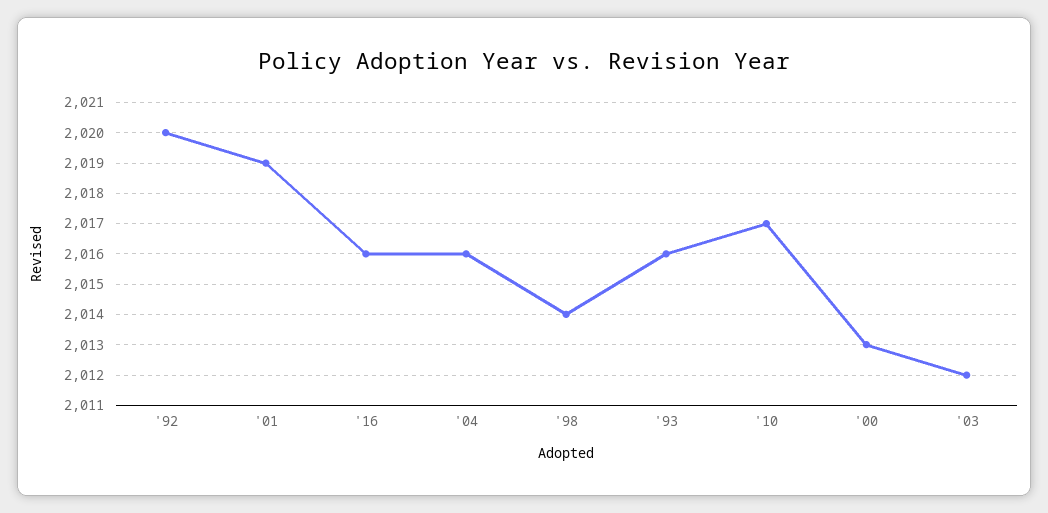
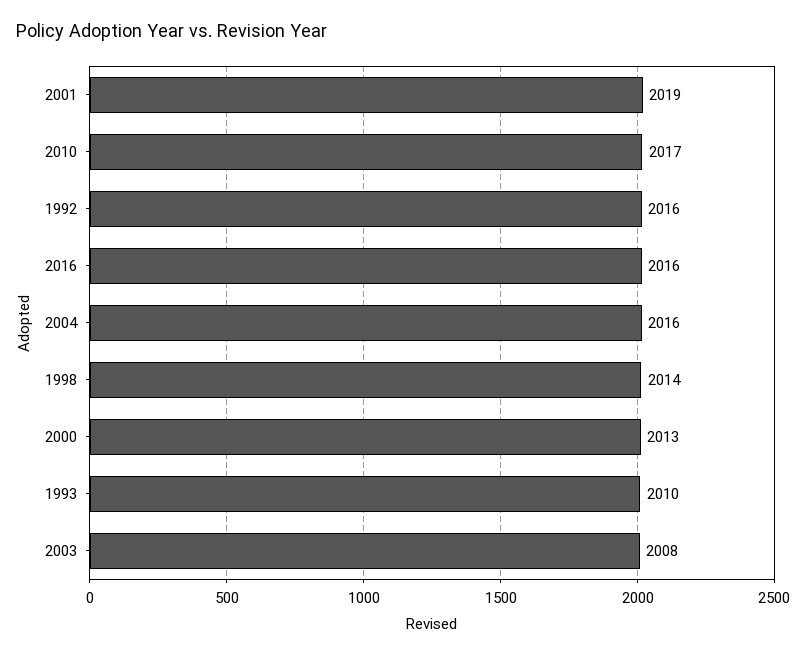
'92: 2020 -> 2016
'93: 2016 -> 2010
'03: 2012 -> 2008

